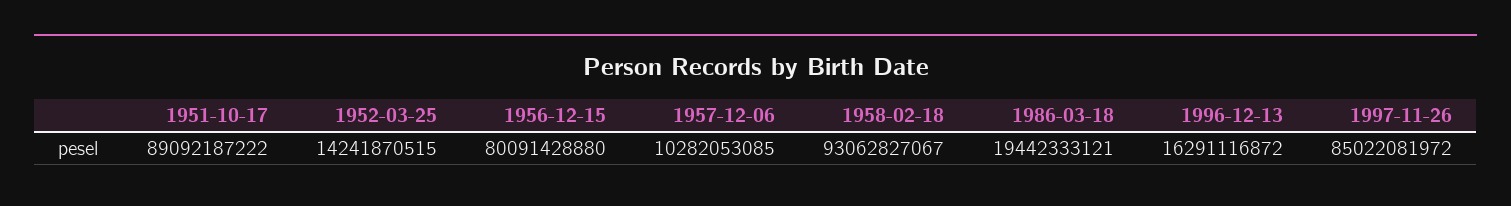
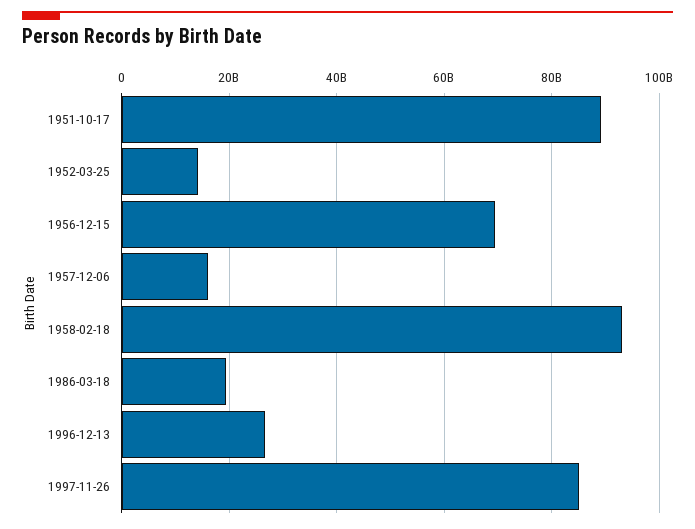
1956-12-15: 80091428880 -> 70000000000
1957-12-06: 10282053085 -> 16000000000
1996-12-13: 16291116872 -> 26000000000

